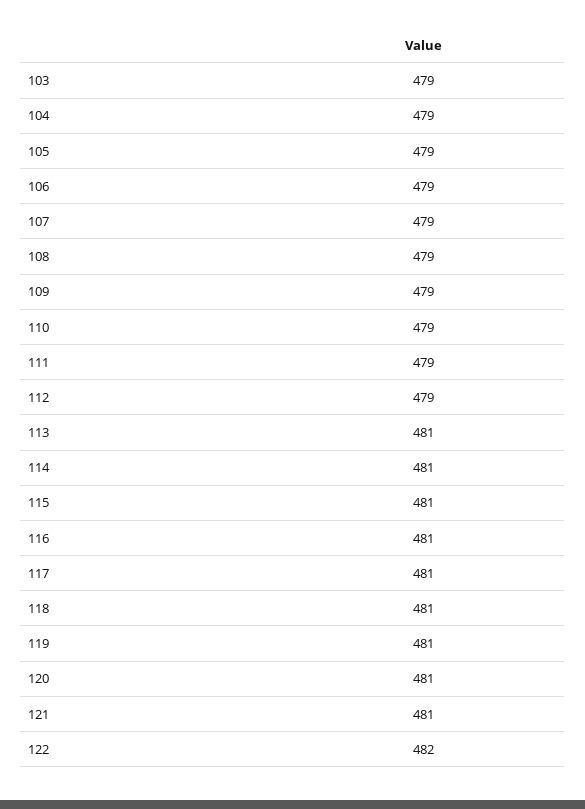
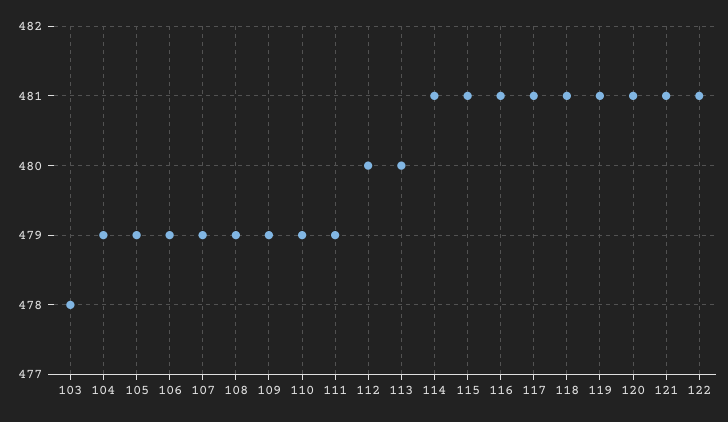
103: 479 -> 478
112: 479 -> 480
113: 481 -> 480
122: 482 -> 481

